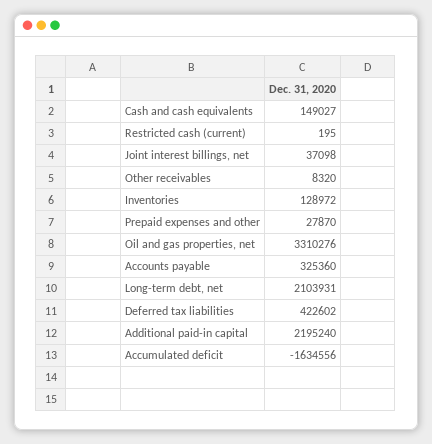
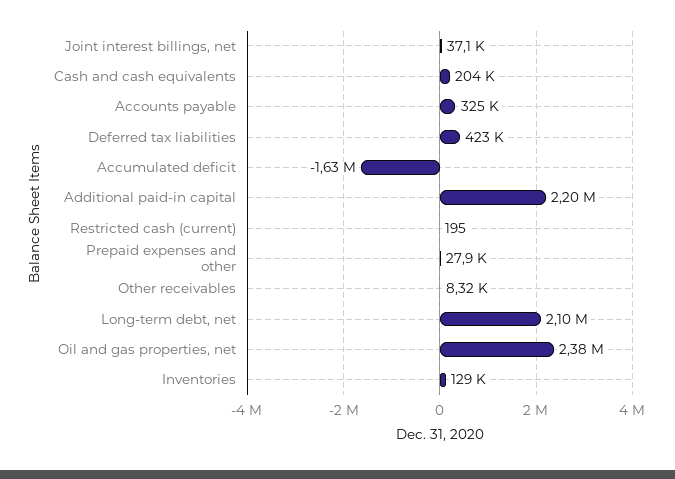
Cash and cash equivalents: 149027 -> 204000
Oil and gas properties, net: 3310276 -> 2380000

